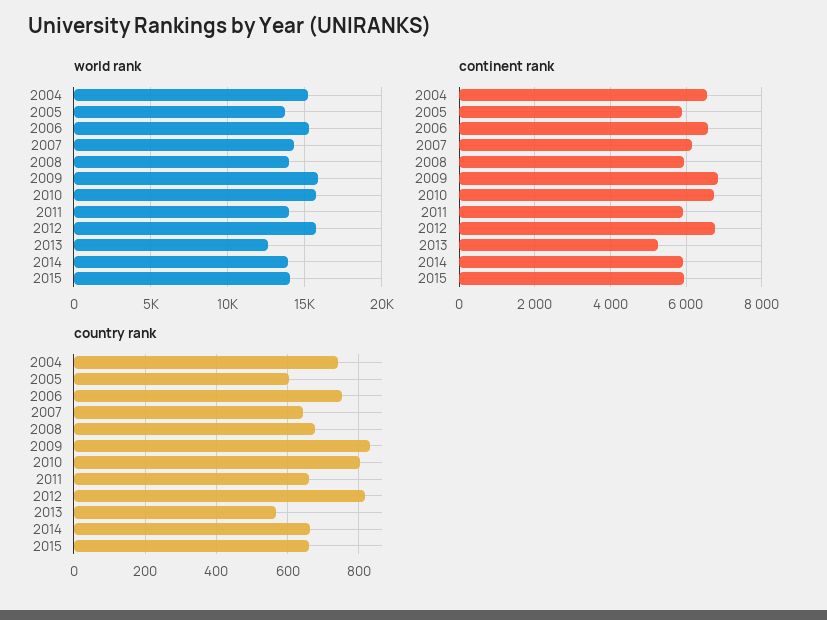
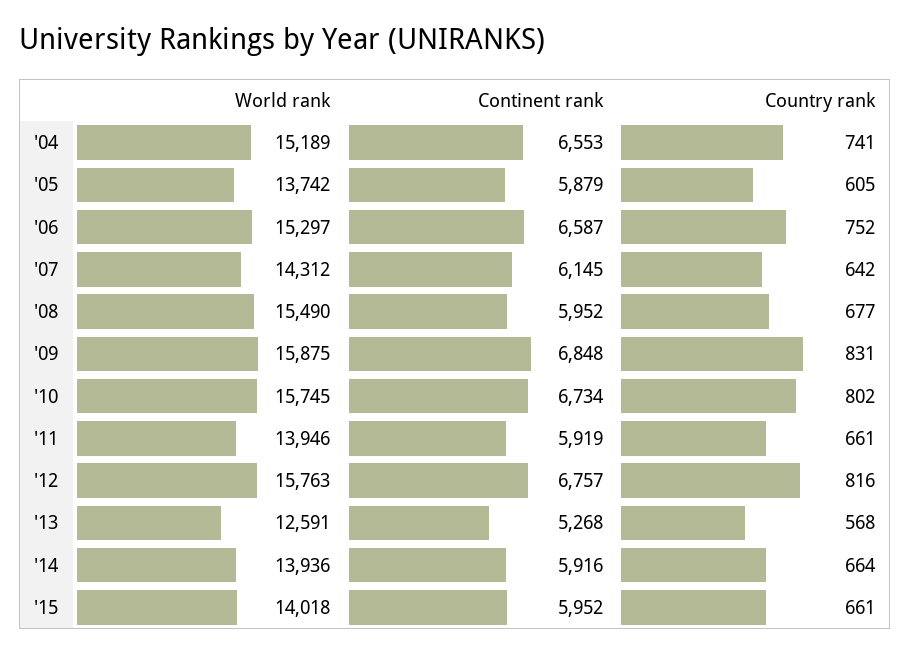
world rank, 2008: 14000 -> 15490

